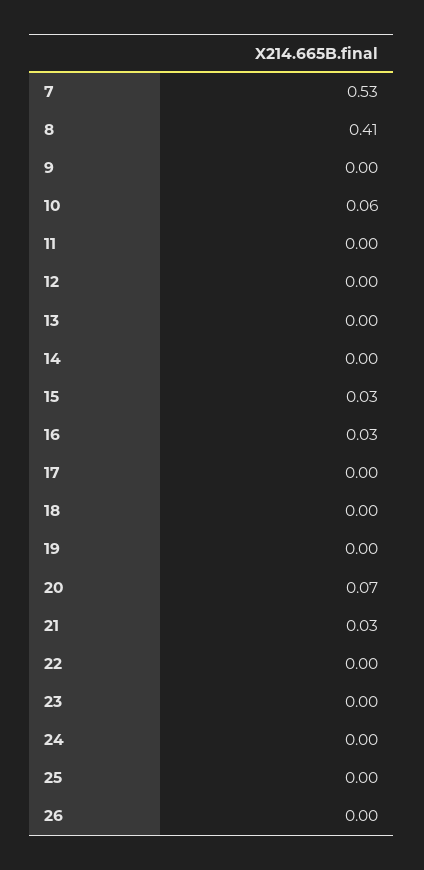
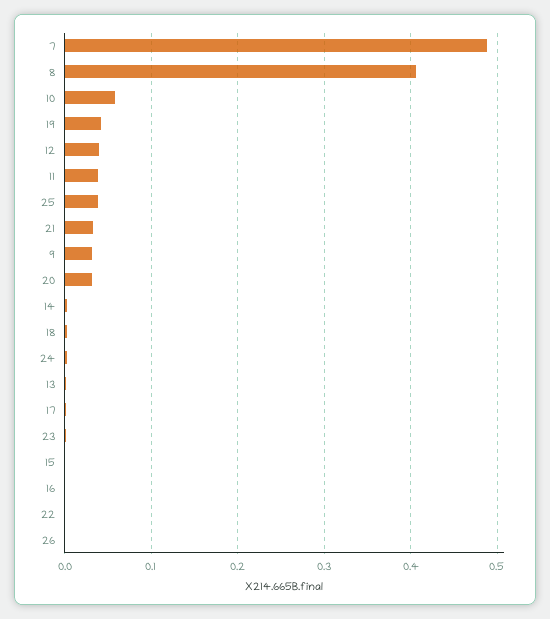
7: 0.53 -> 0.49
9: 0 -> 0.03
11: 0 -> 0.04
12: 0 -> 0.04
15: 0.03 -> 0
16: 0.03 -> 0
19: 0 -> 0.04
20: 0.07 -> 0.03
25: 0 -> 0.04

